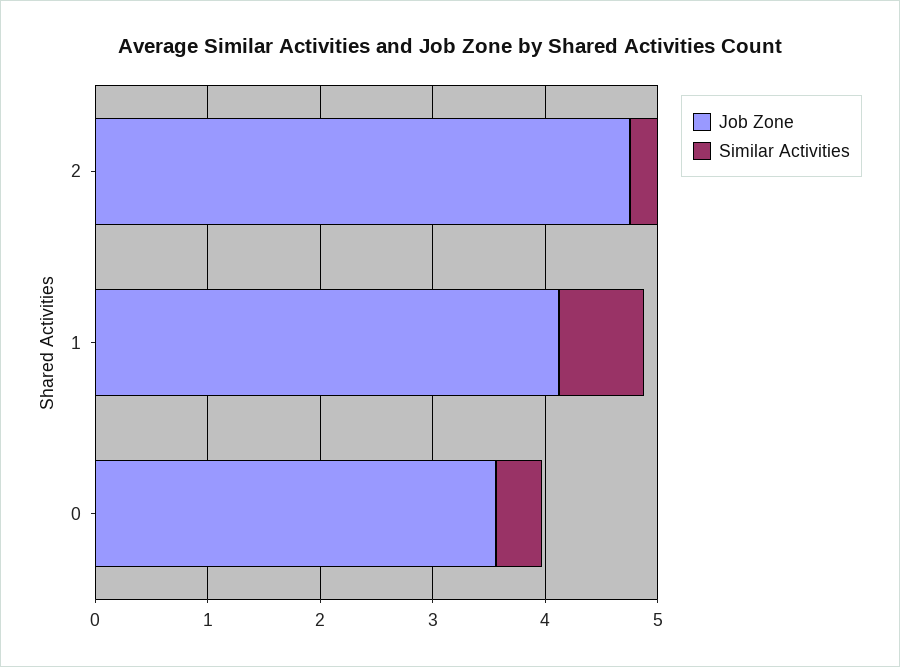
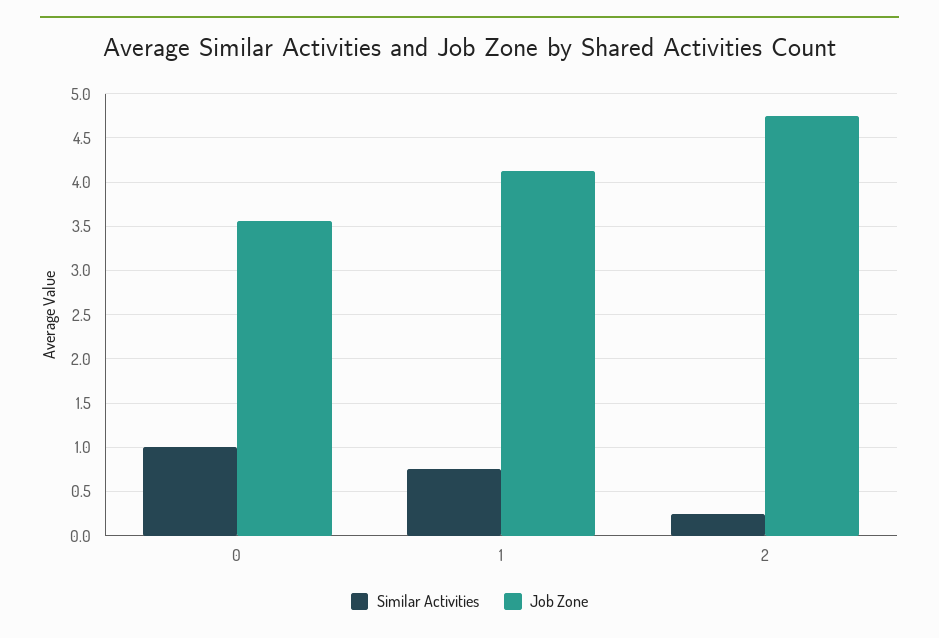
Similar Activities, 0: 0.4 -> 1

